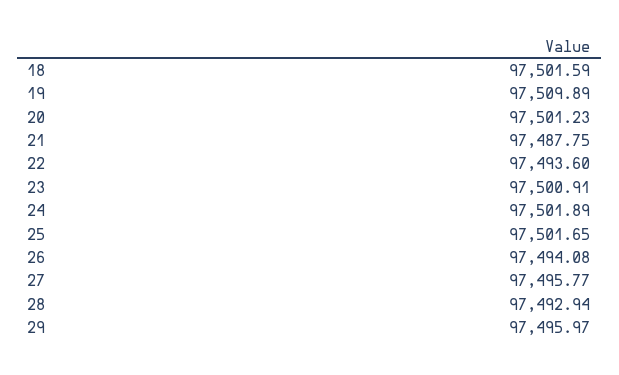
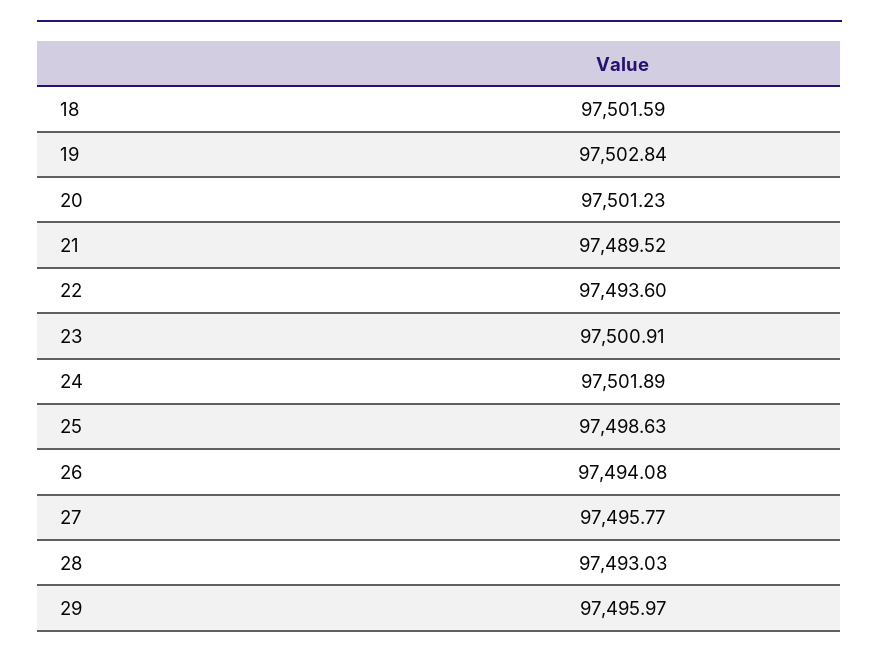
19: 97509.89 -> 97502.84
21: 97487.75 -> 97489.52
25: 97501.65 -> 97498.63
28: 97492.94 -> 97493.03

